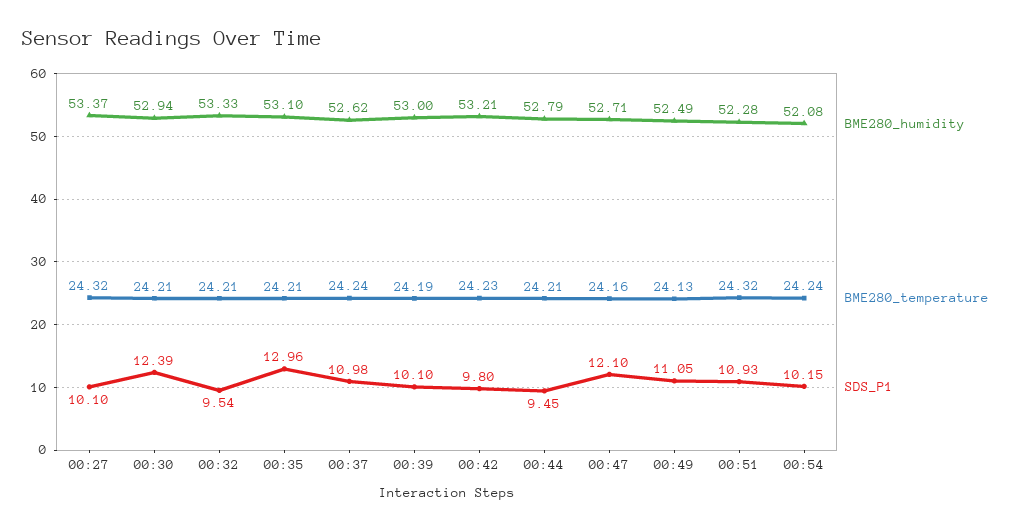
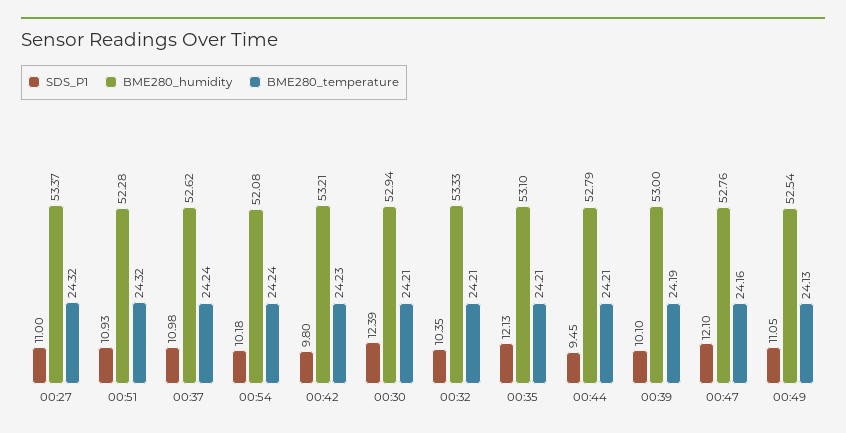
SDS_P1, 00:27: 10.1 -> 11
SDS_P1, 00:32: 9.54 -> 10.35
SDS_P1, 00:35: 12.96 -> 12.13
BME280_humidity, 00:47: 52.71 -> 52.76
BME280_humidity, 00:49: 52.49 -> 52.54
SDS_P1, 00:54: 10.15 -> 10.18

